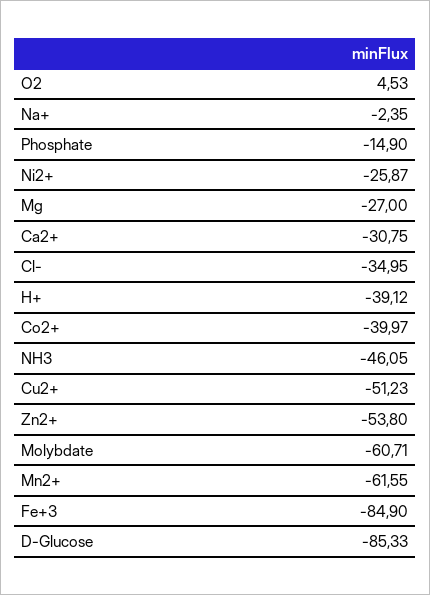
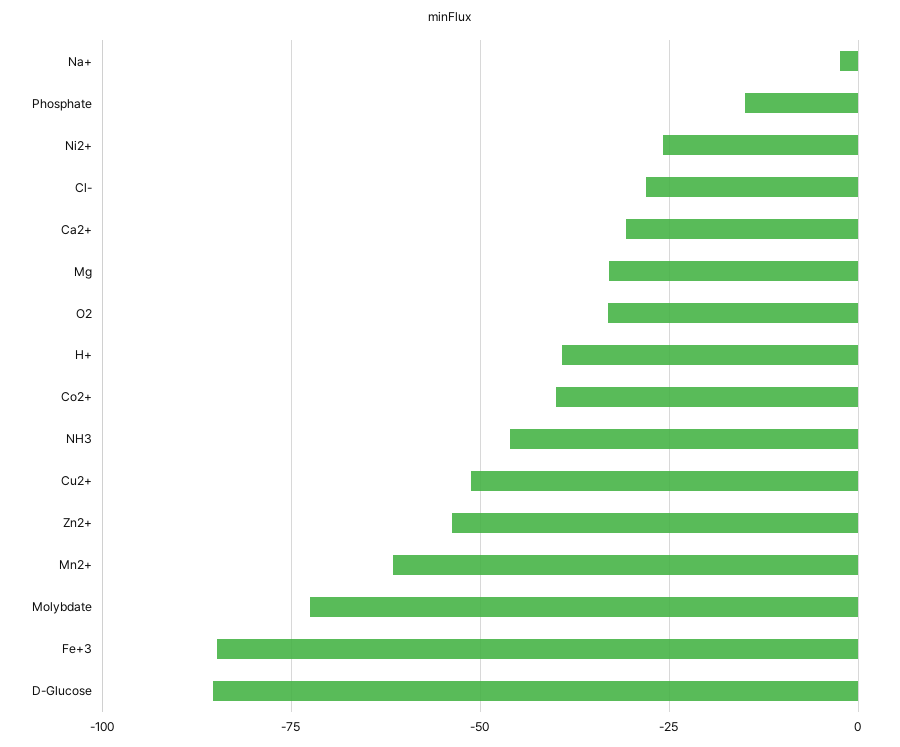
O2: 4.53 -> -32.5
Mg: -27 -> -32.5
Cl-: -34.95 -> -27.5
Molybdate: -60.71 -> -72.5

